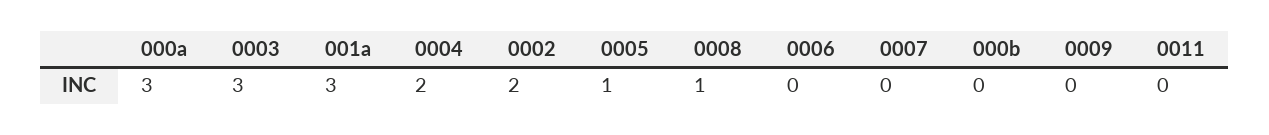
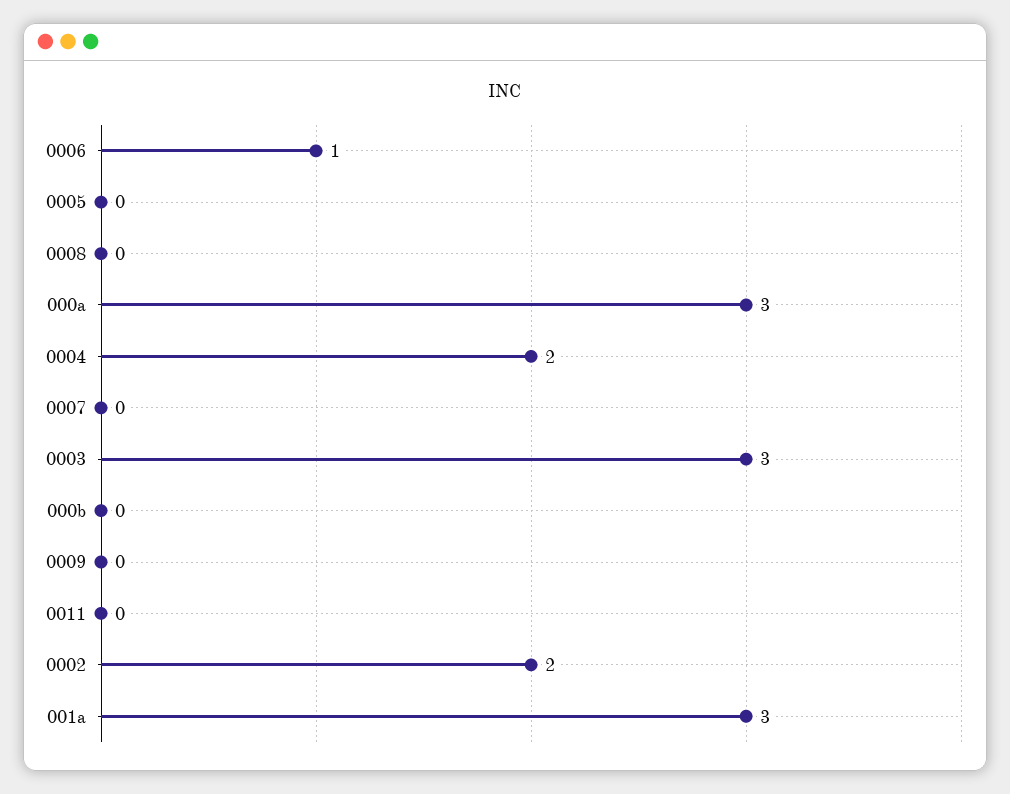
0005: 1 -> 0
0008: 1 -> 0
0006: 0 -> 1

